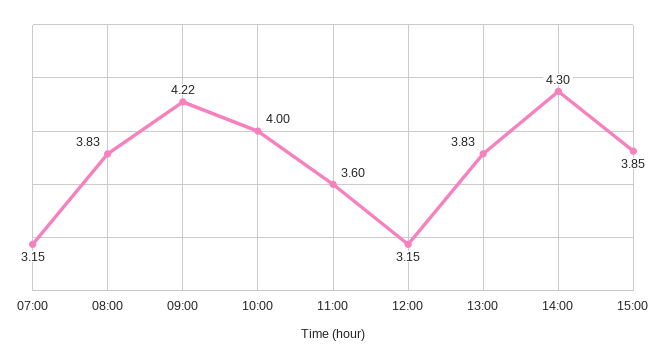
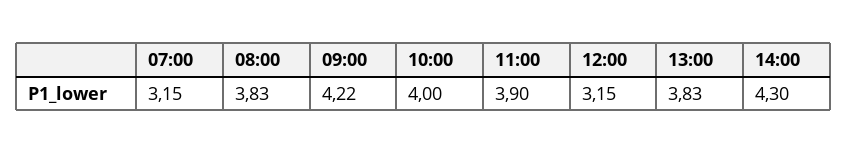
11:00: 3.6 -> 3.9
15:00: 3.85 -> none

